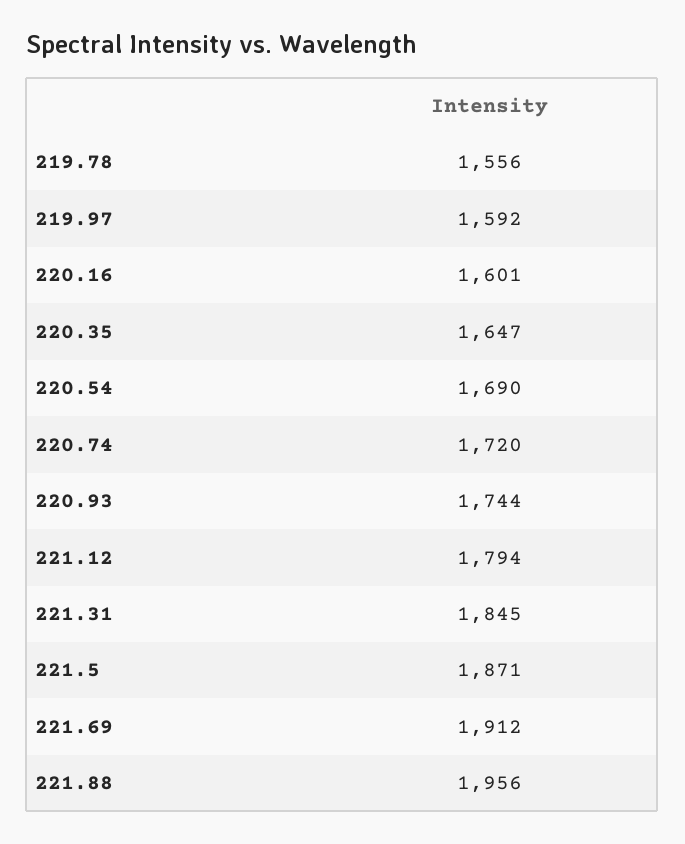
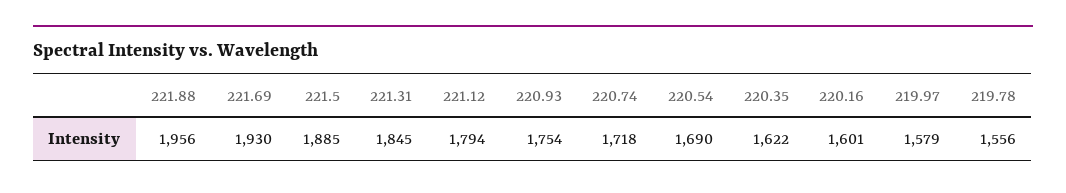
219.97: 1592 -> 1579
220.35: 1647 -> 1622
220.74: 1720 -> 1718
220.93: 1744 -> 1754
221.5: 1871 -> 1885
221.69: 1912 -> 1930

